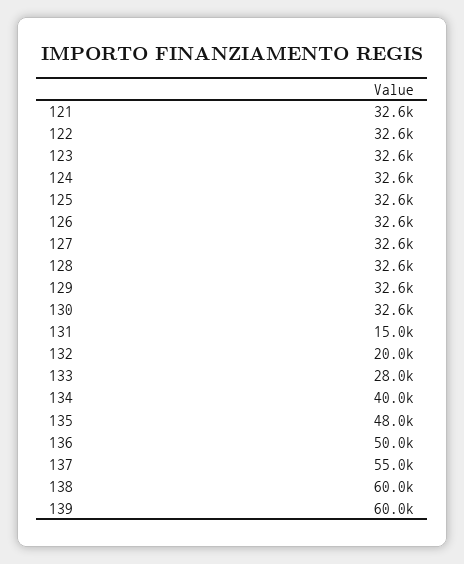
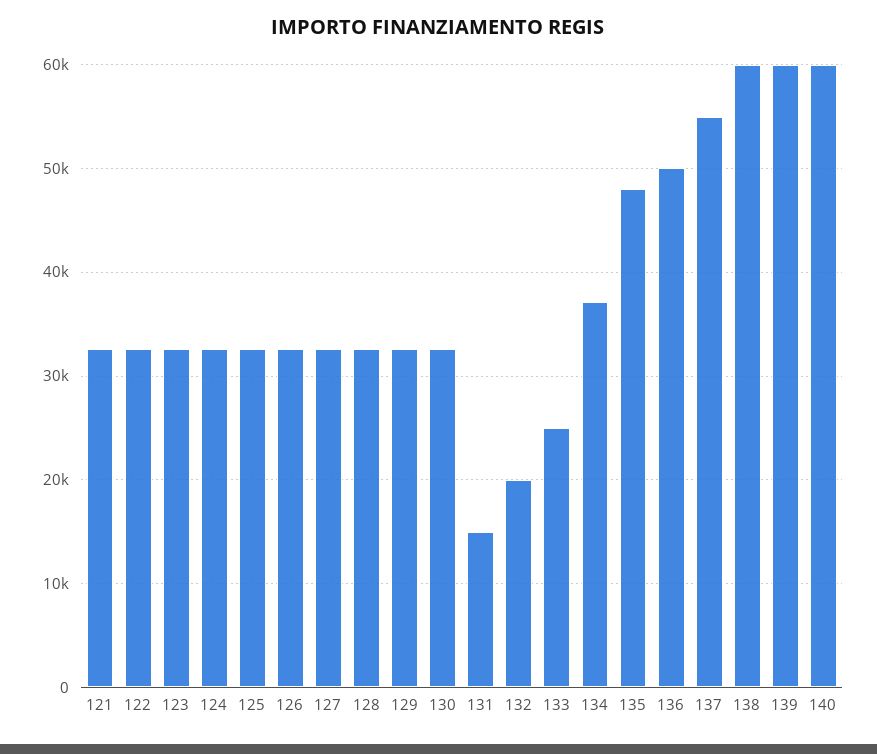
133: 28000 -> 25000
134: 40000 -> 37000
140: none -> 60000

